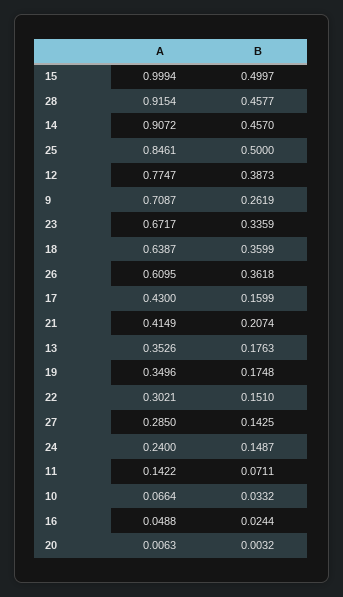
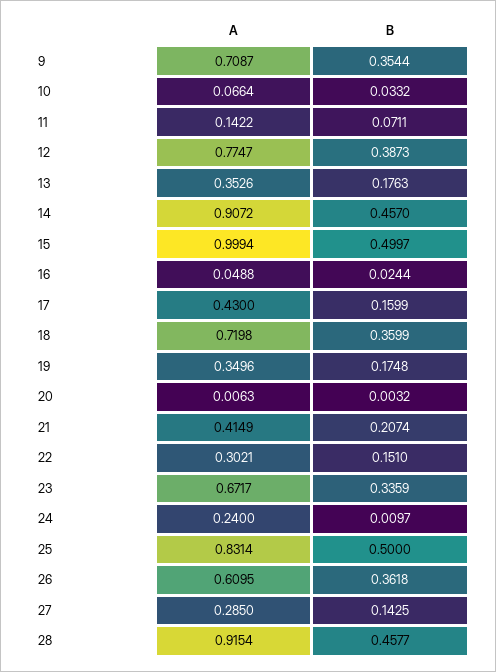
A, 25: 0.8461 -> 0.8314
B, 9: 0.2619 -> 0.3544
A, 18: 0.6387 -> 0.7198
B, 24: 0.1487 -> 0.0097

